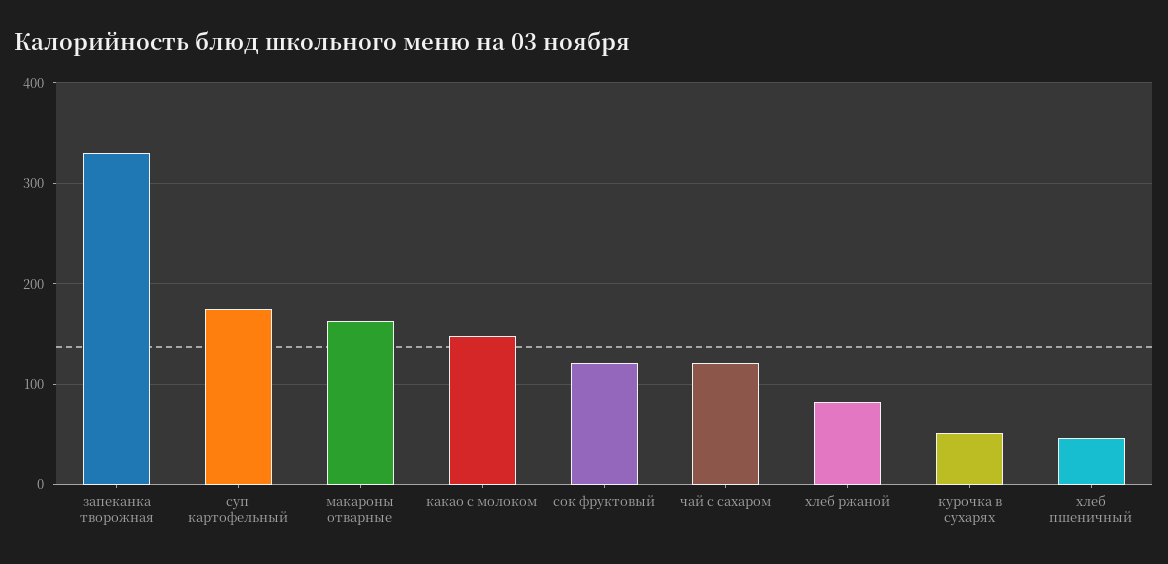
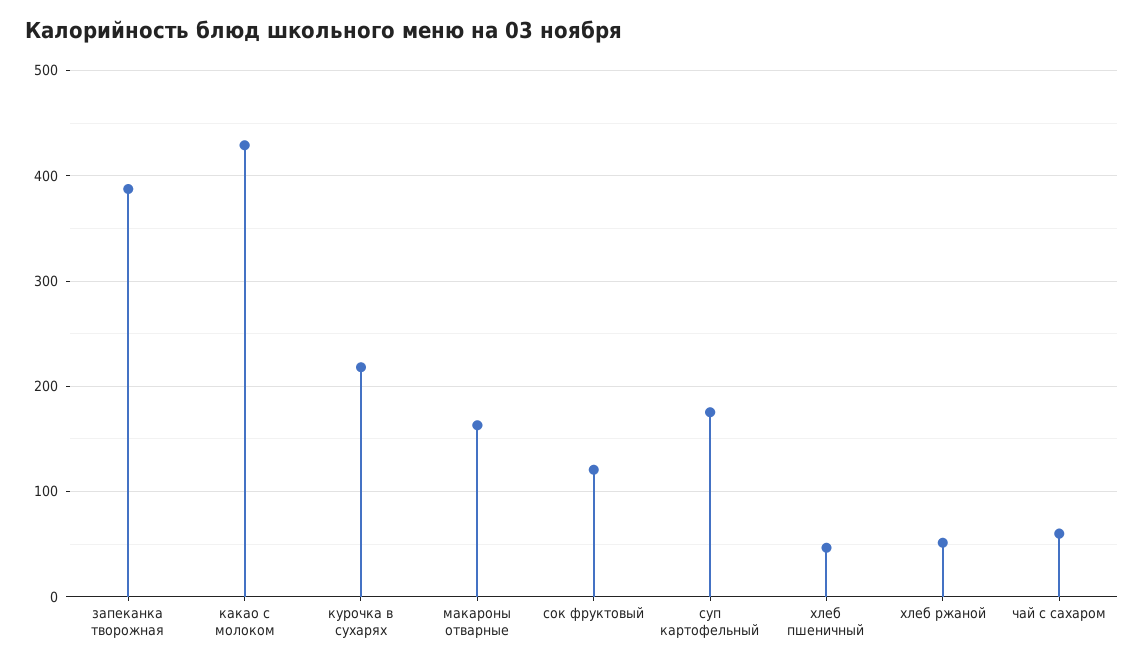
запеканка творожная: 330 -> 390
какао с молоком: 150 -> 430
чай с сахаром: 120 -> 60
хлеб ржаной: 80 -> 50
курочка в сухарях: 50 -> 220

